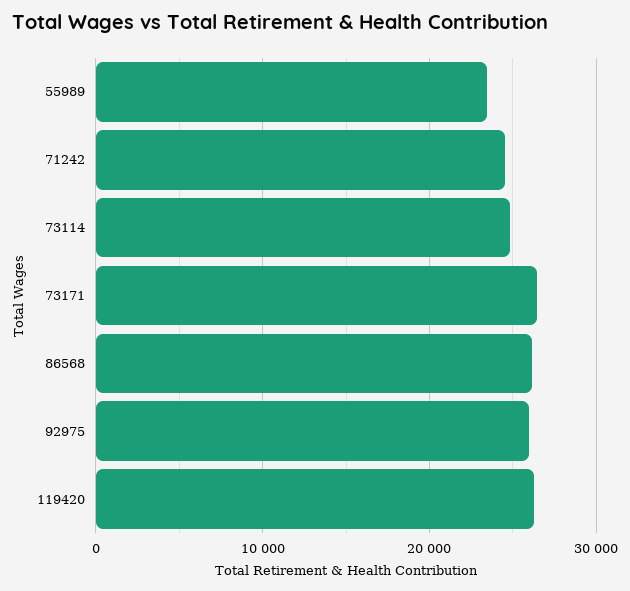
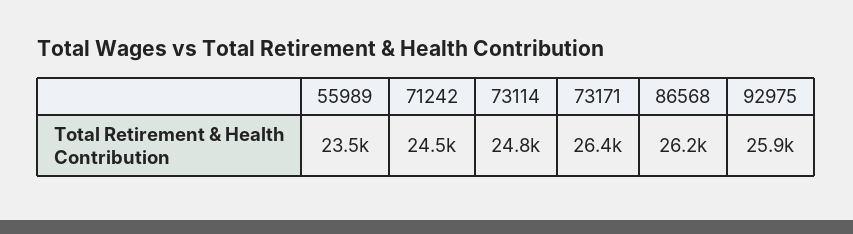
119420: 26000 -> none

